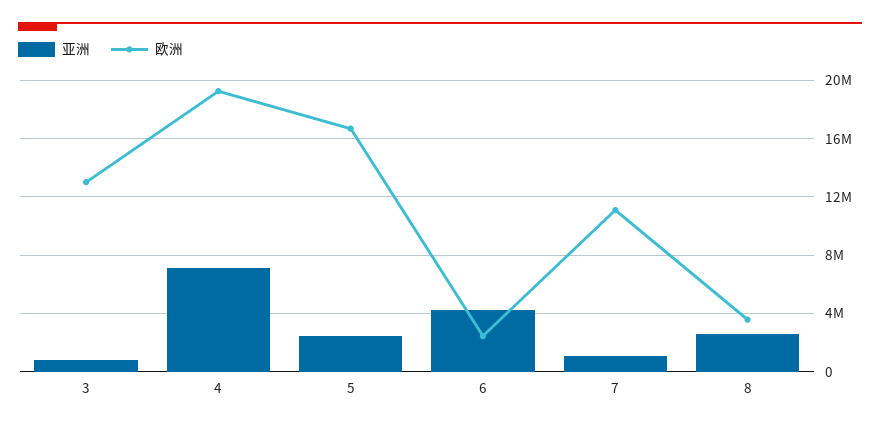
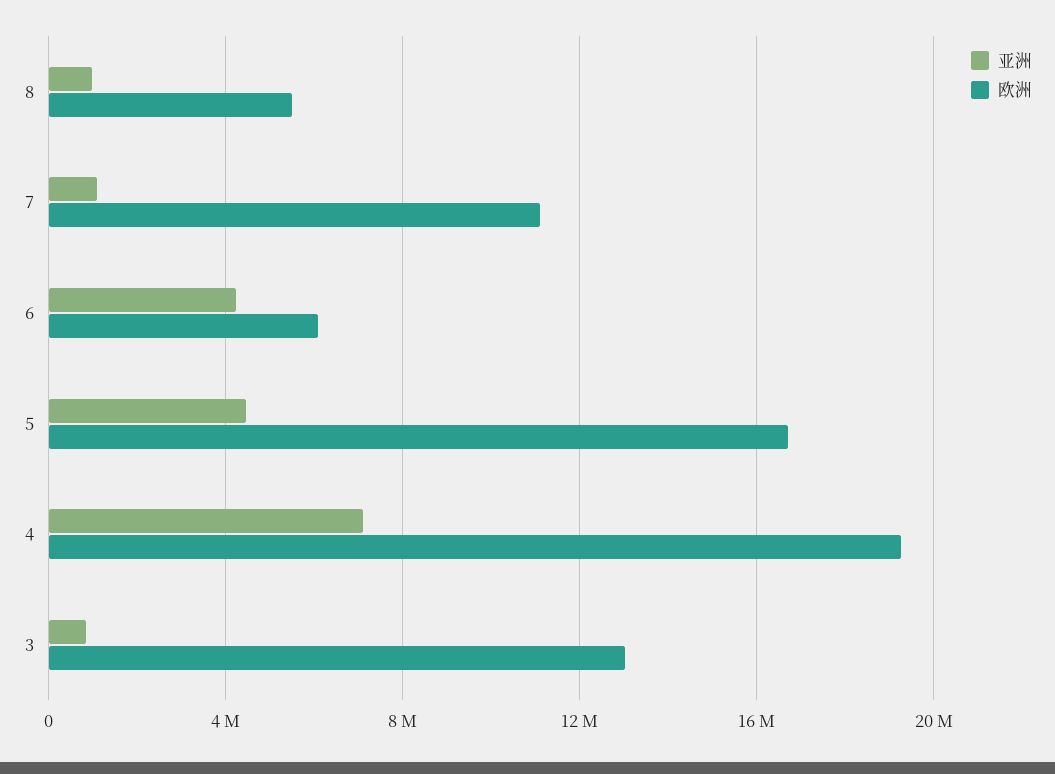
亚洲, 5: 2500000 -> 4500000
欧洲, 6: 2500000 -> 6000000
亚洲, 8: 2500000 -> 1000000
欧洲, 8: 3500000 -> 5500000

